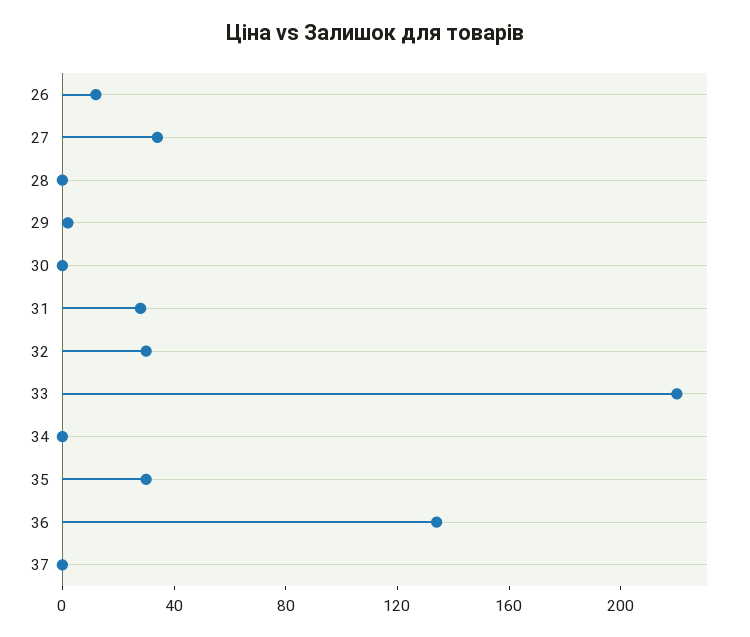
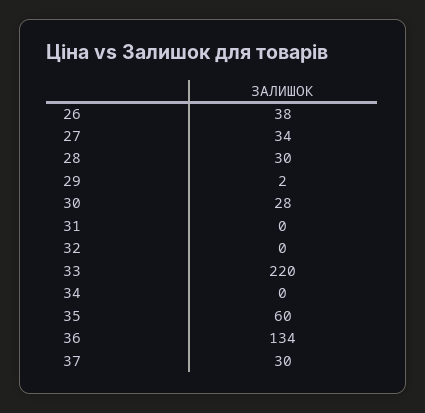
26: 10 -> 38
28: 0 -> 30
30: 0 -> 28
31: 30 -> 0
32: 30 -> 0
35: 30 -> 60
37: 0 -> 30

